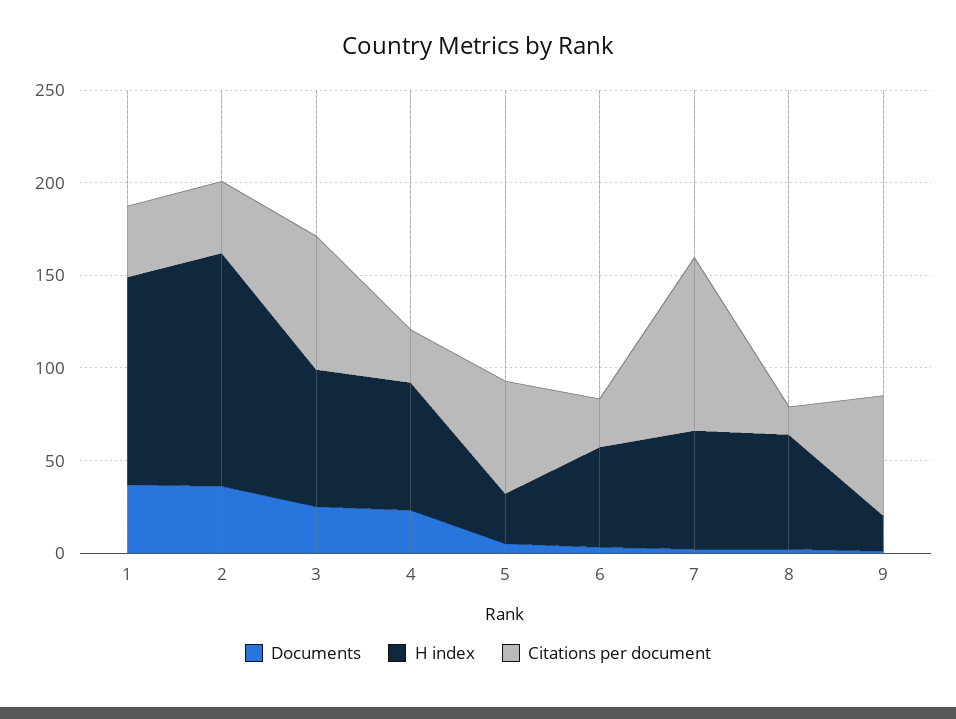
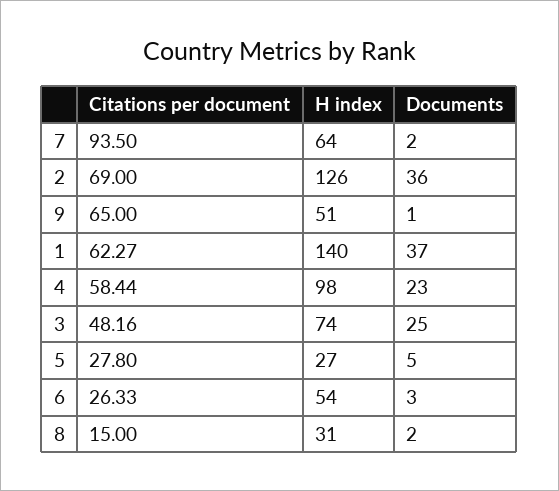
H index, 1: 110 -> 140
Citations per document, 1: 40 -> 62.27
Citations per document, 2: 40 -> 69
Citations per document, 3: 70 -> 48.16
H index, 4: 70 -> 98
Citations per document, 4: 30 -> 58.44
Citations per document, 5: 60 -> 27.8
H index, 8: 60 -> 31
H index, 9: 20 -> 51

